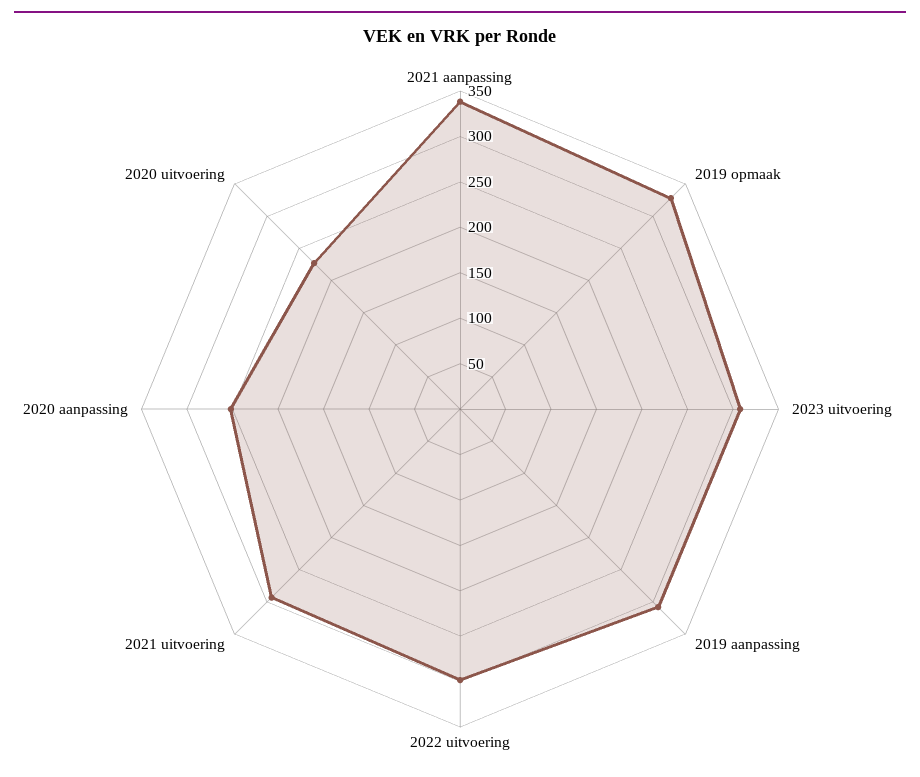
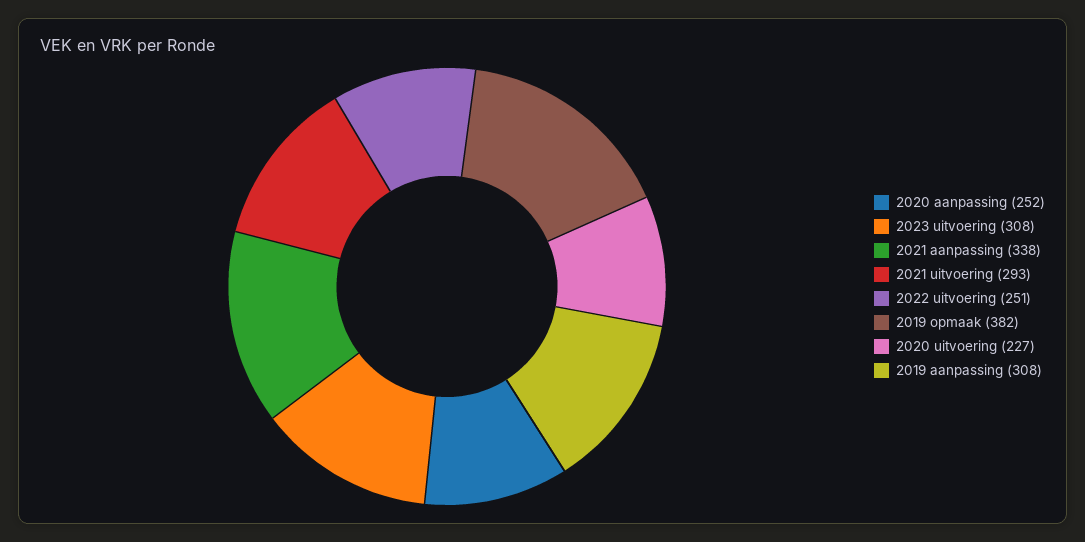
2019 opmaak: 330 -> 382
2022 uitvoering: 300 -> 251

